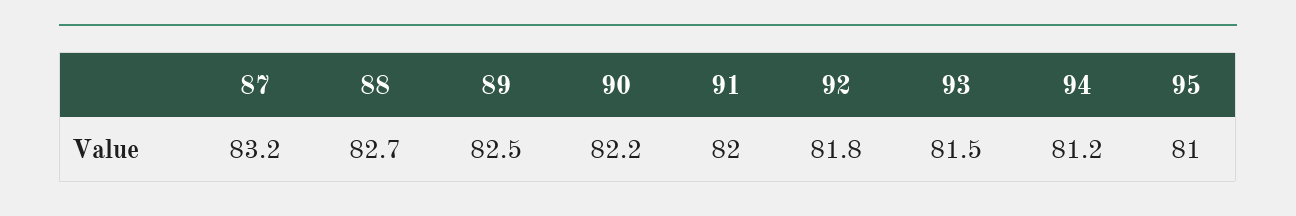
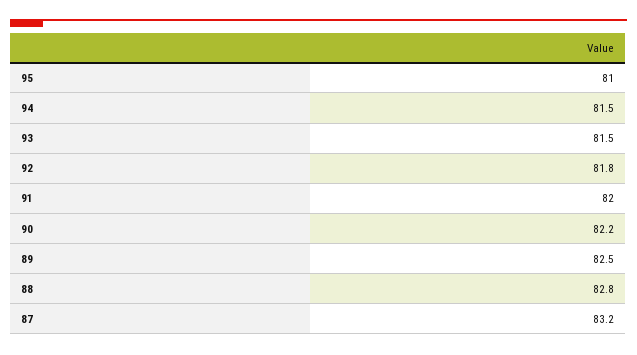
88: 82.7 -> 82.8
94: 81.2 -> 81.5

